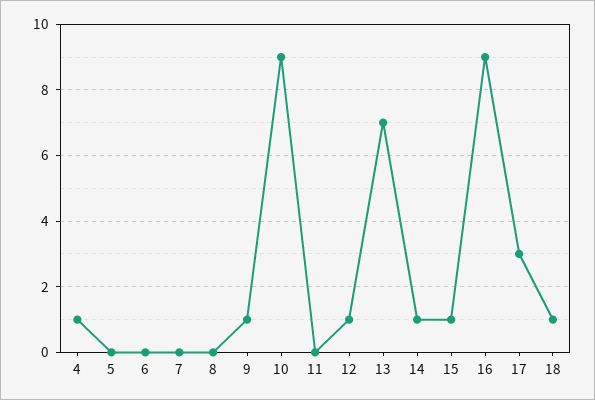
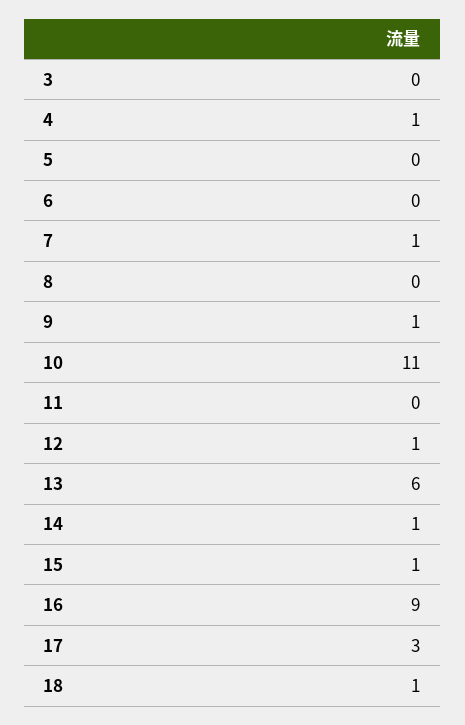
7: 0 -> 1
10: 9 -> 11
13: 7 -> 6
3: none -> 0

